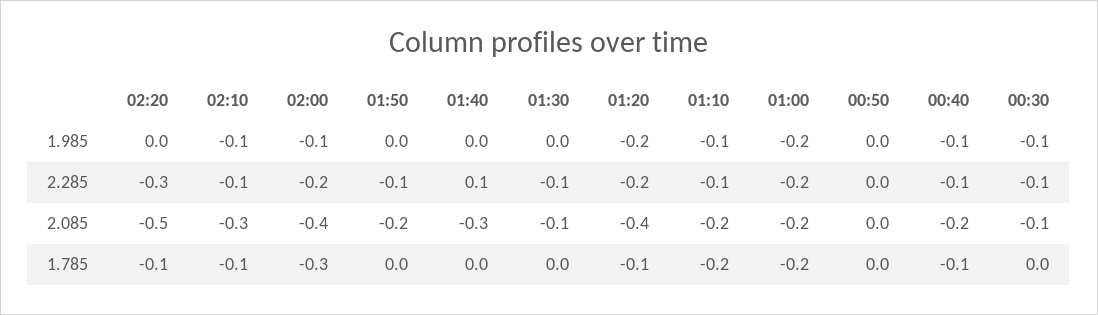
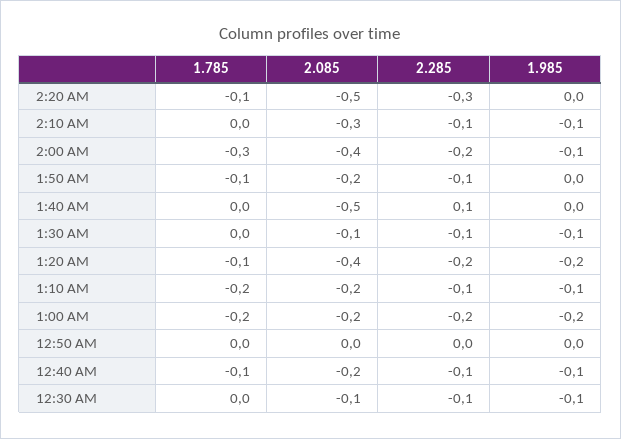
01:30, 1.985: 0 -> -0.1
01:40, 2.085: -0.3 -> -0.5
02:10, 1.785: -0.1 -> 0
01:50, 1.785: 0 -> -0.1

